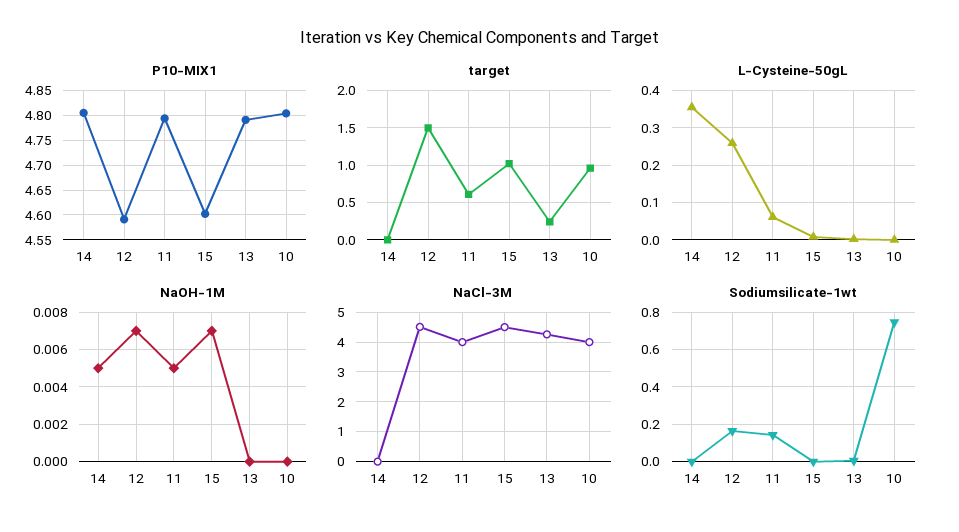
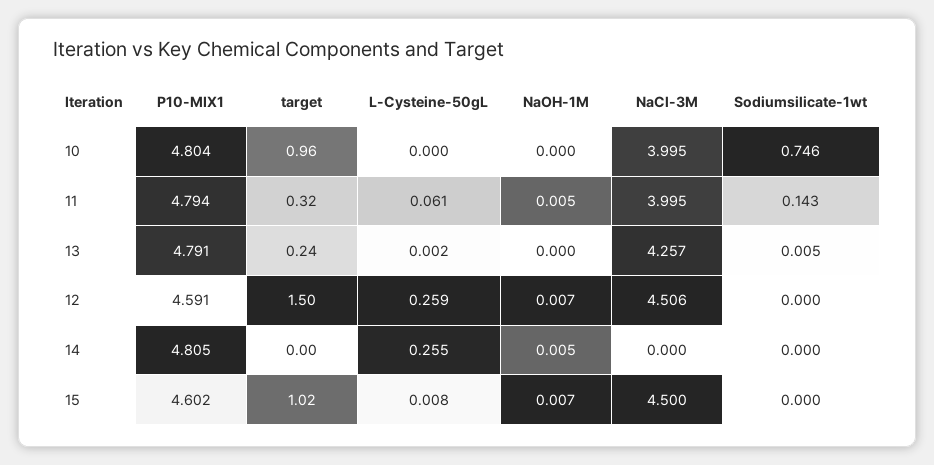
target, 11: 0.6 -> 0.32
L-Cysteine-50gL, 14: 0.36 -> 0.255
Sodiumsilicate-1wt, 12: 0.15 -> 0

